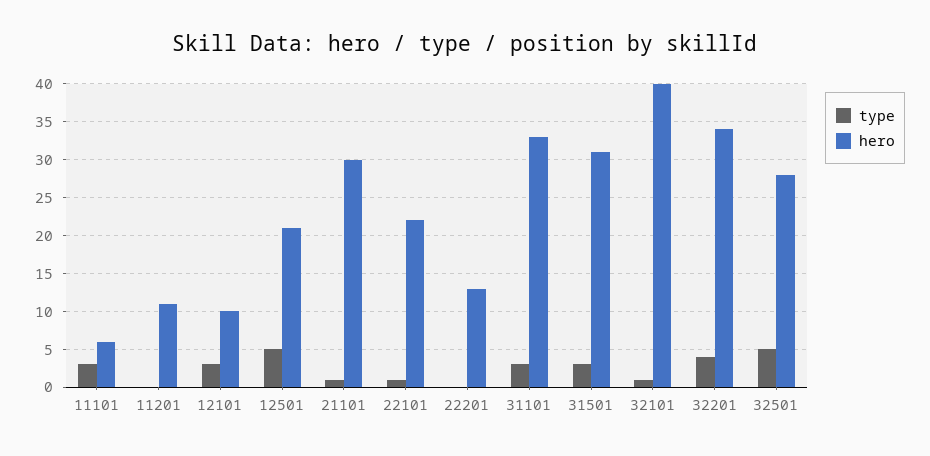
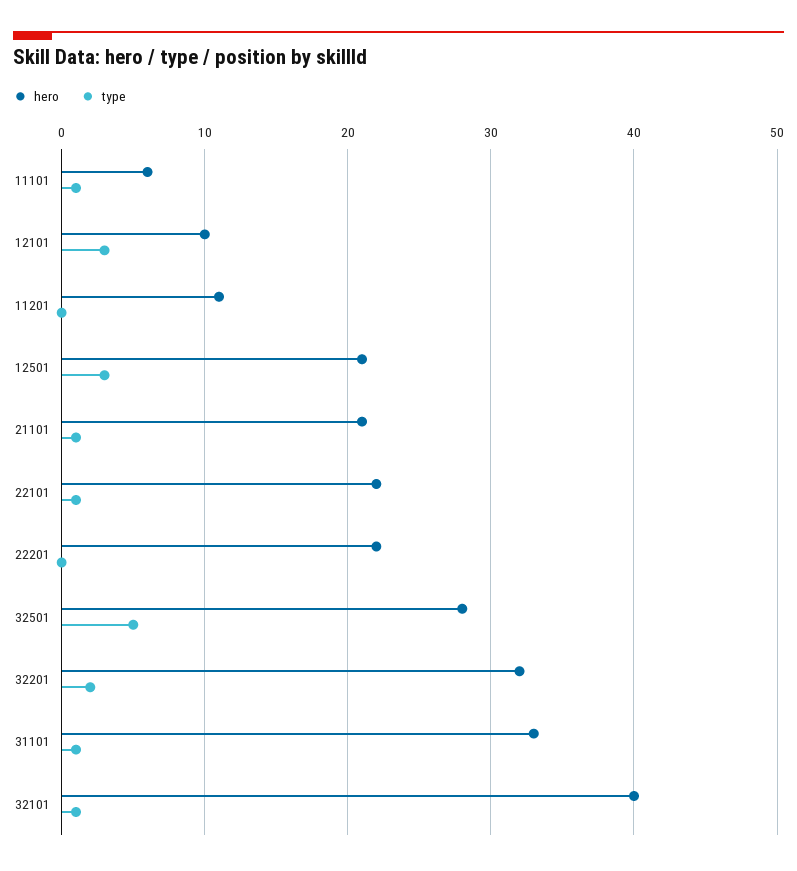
type, 11101: 3 -> 1
type, 12501: 5 -> 3
hero, 21101: 30 -> 21
hero, 22201: 13 -> 22
type, 31101: 3 -> 1
type, 31501: 3 -> none
hero, 31501: 31 -> none
type, 32201: 4 -> 2
hero, 32201: 34 -> 32

